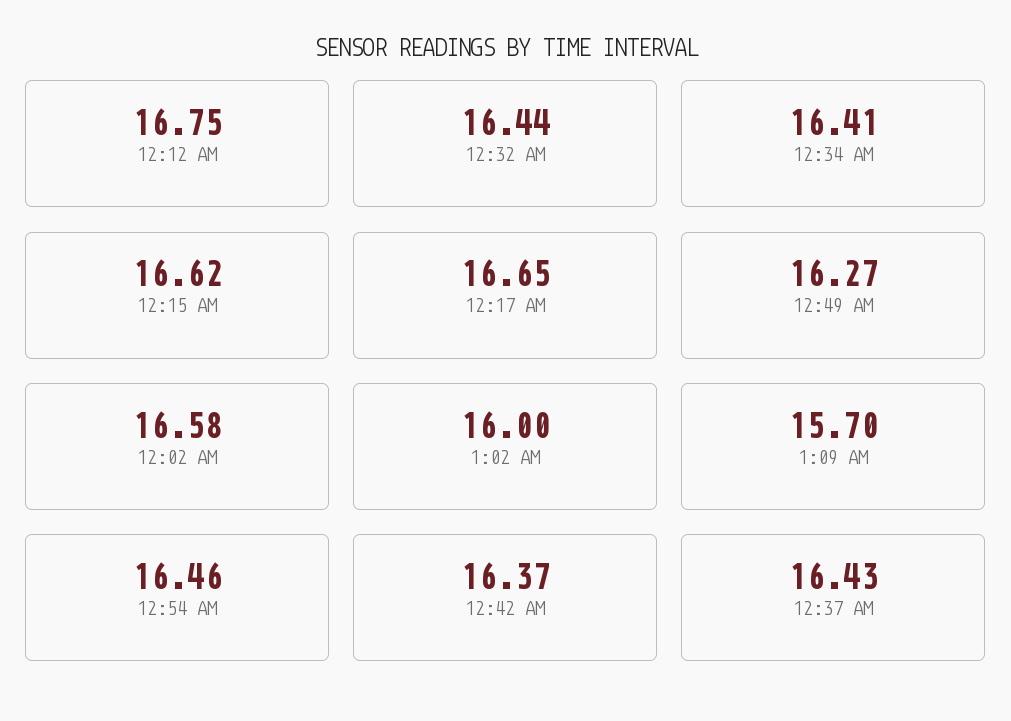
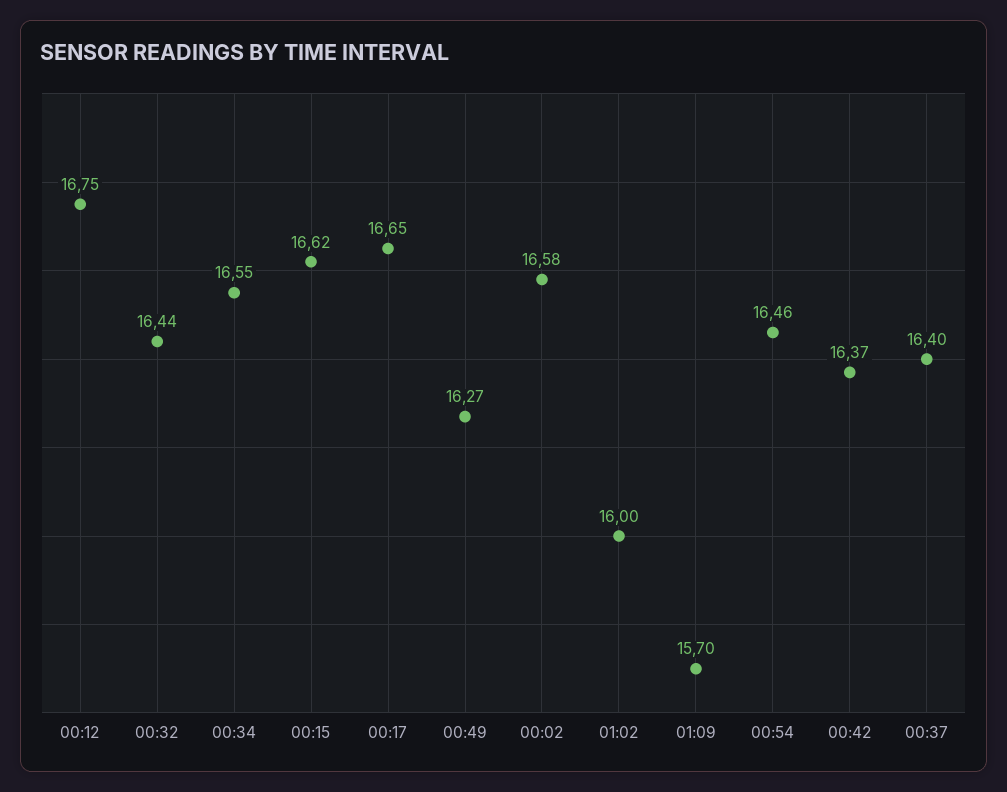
12:34 AM: 16.41 -> 16.55
12:37 AM: 16.43 -> 16.4

